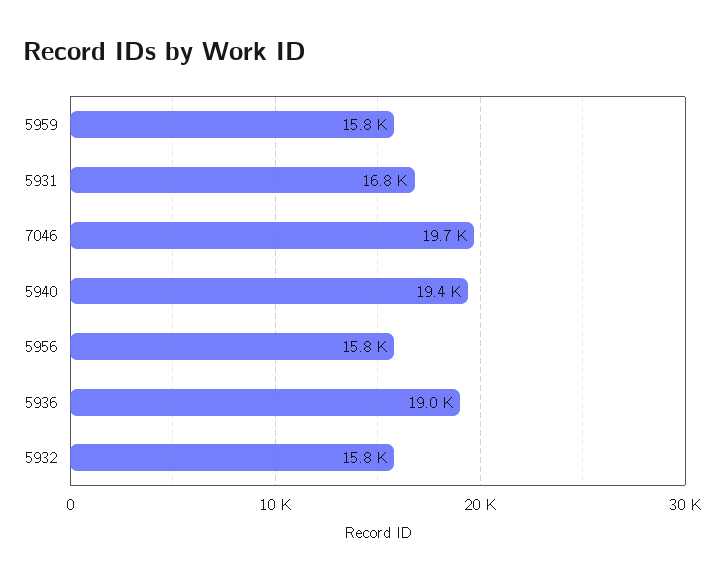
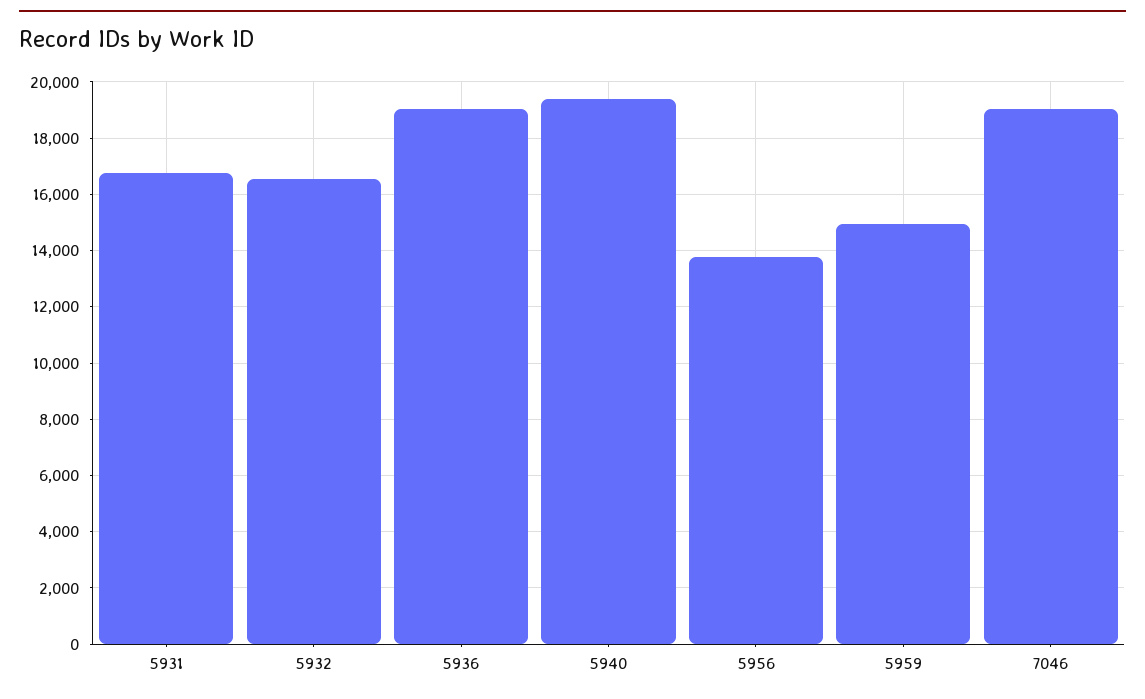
5959: 15800 -> 15000
7046: 19700 -> 19000
5956: 15800 -> 13750
5932: 15800 -> 16500

